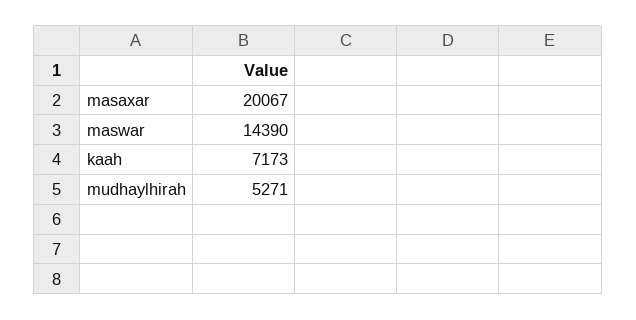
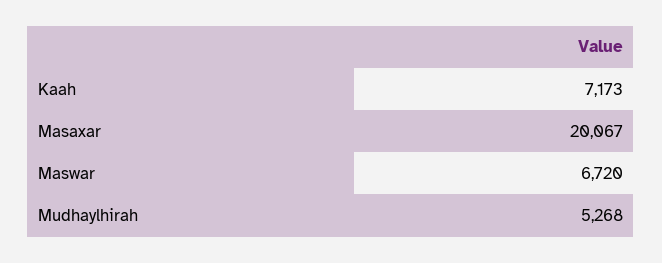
maswar: 14390 -> 6720
mudhaylhirah: 5271 -> 5268

